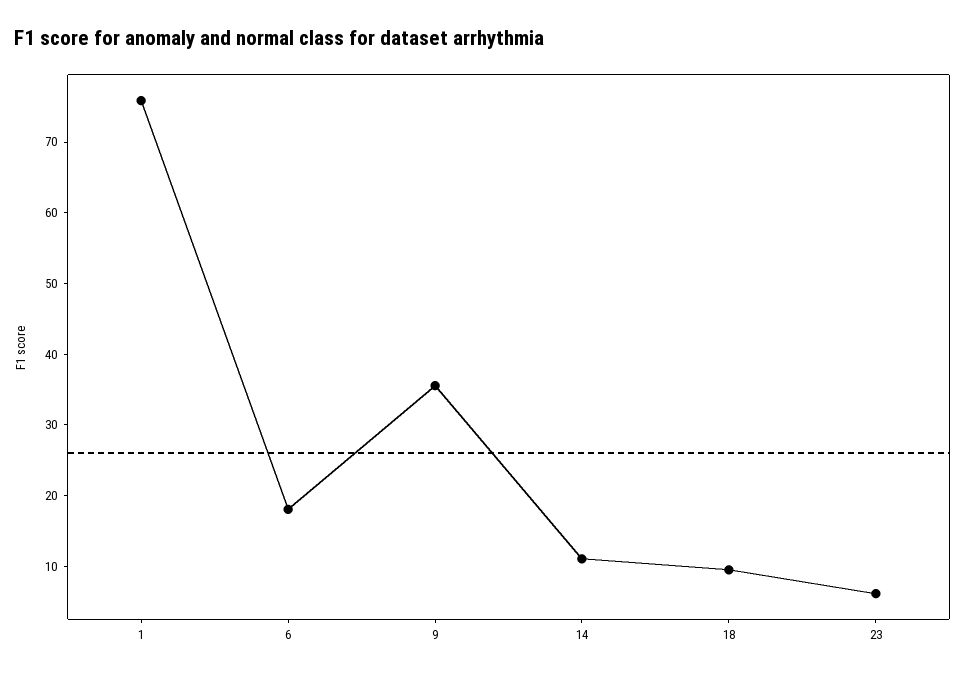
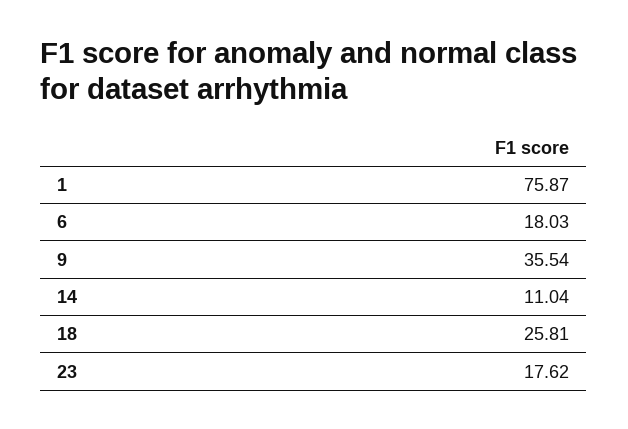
18: 10 -> 25.81
23: 6 -> 17.62

